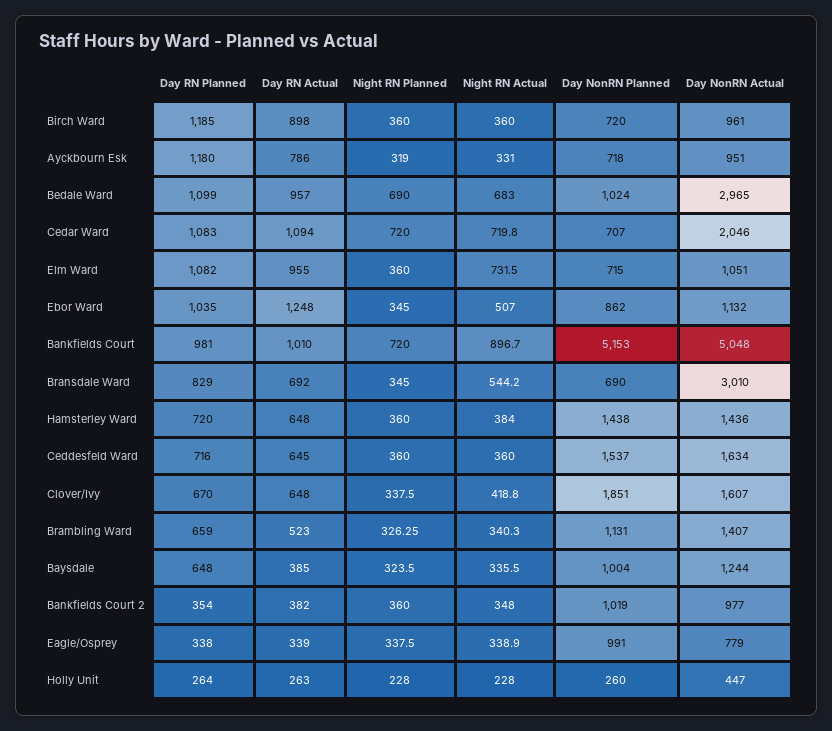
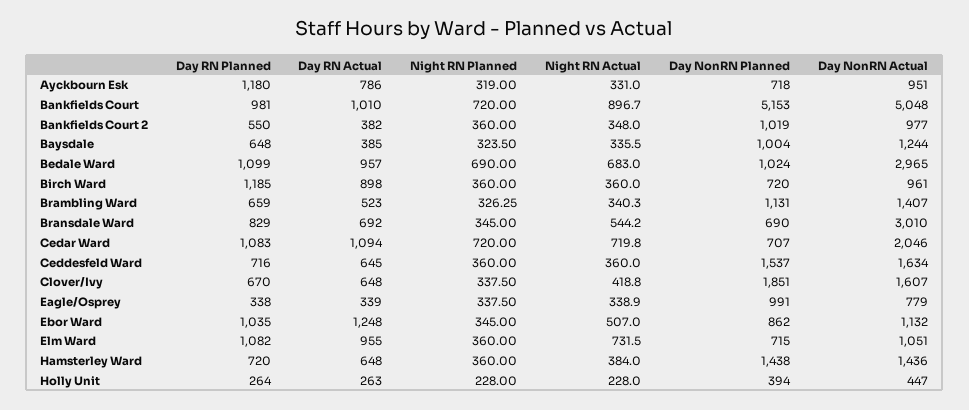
Day RN Planned, Bankfields Court 2: 354 -> 550
Day NonRN Planned, Holly Unit: 260 -> 394

